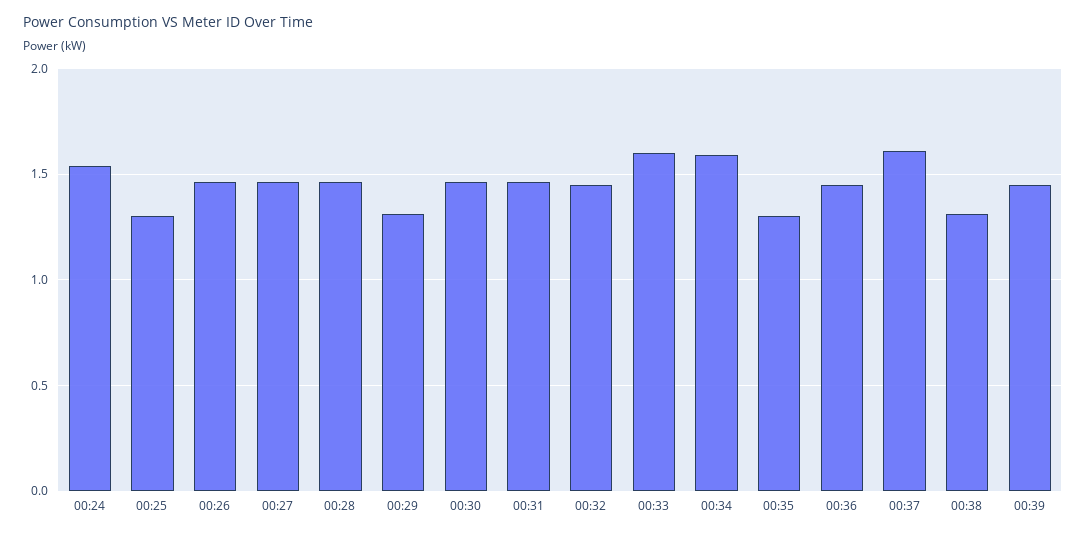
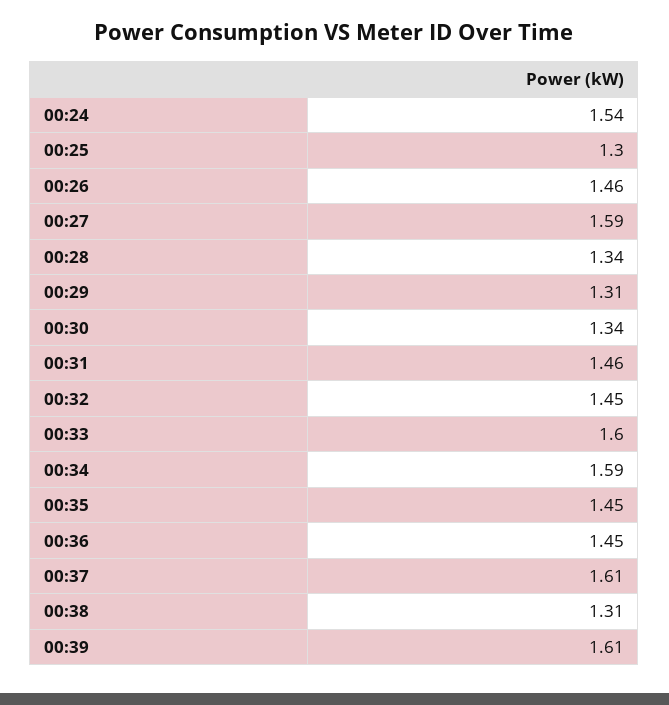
00:27: 1.45 -> 1.59
00:28: 1.45 -> 1.34
00:30: 1.45 -> 1.34
00:35: 1.3 -> 1.45
00:39: 1.45 -> 1.61

